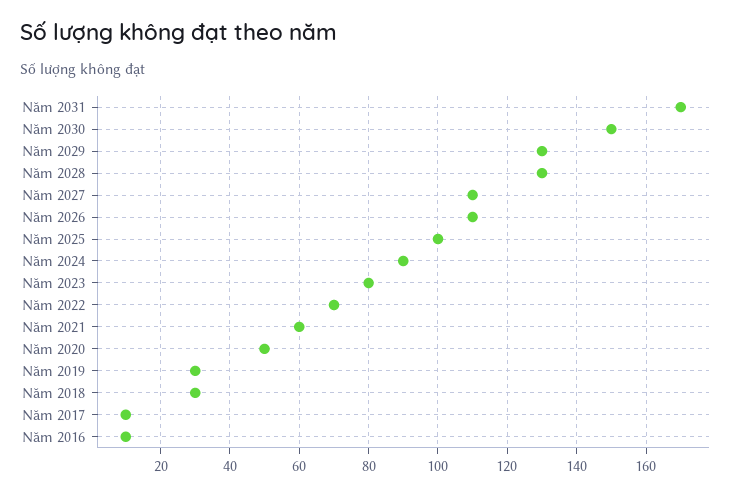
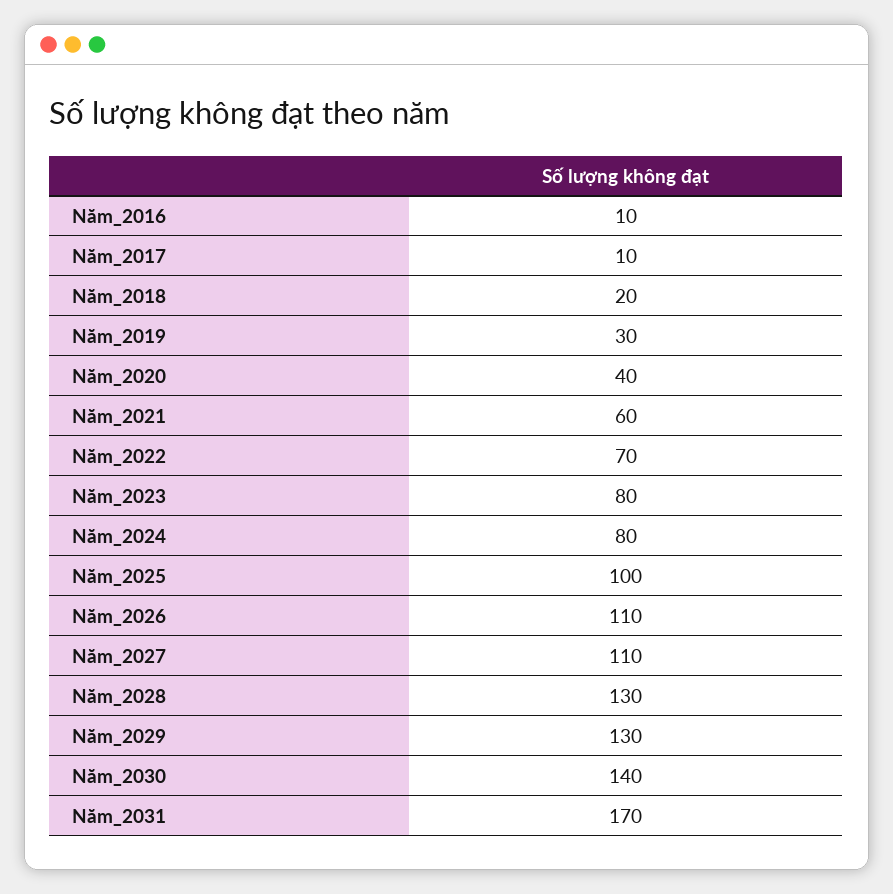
Năm 2030: 150 -> 140
Năm 2024: 90 -> 80
Năm 2020: 50 -> 40
Năm 2018: 30 -> 20

